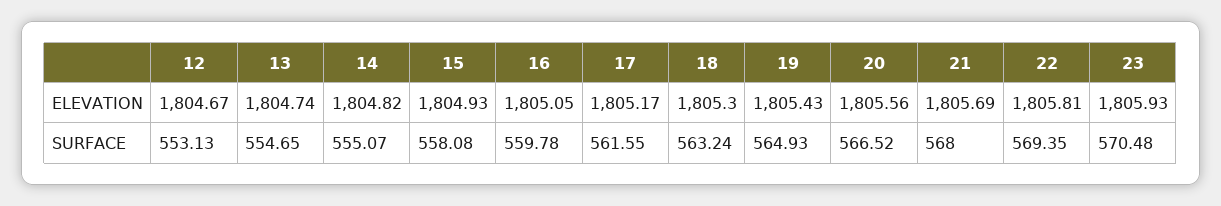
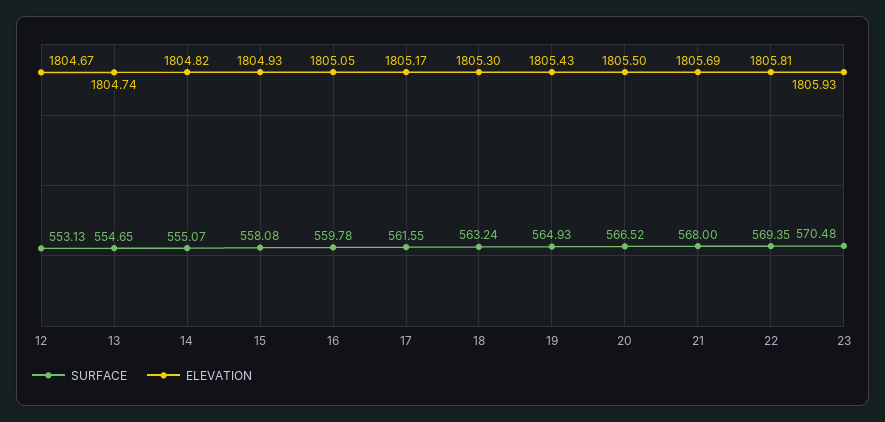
ELEVATION, 20: 1805.56 -> 1805.5

